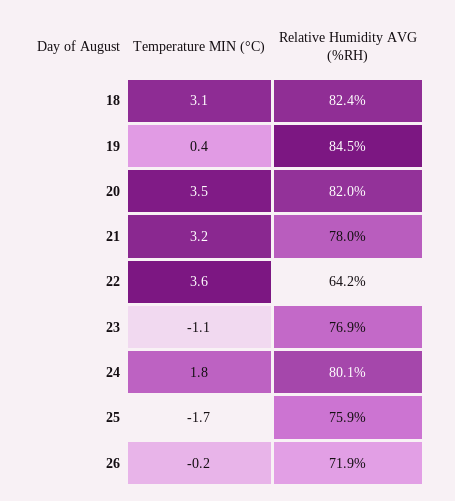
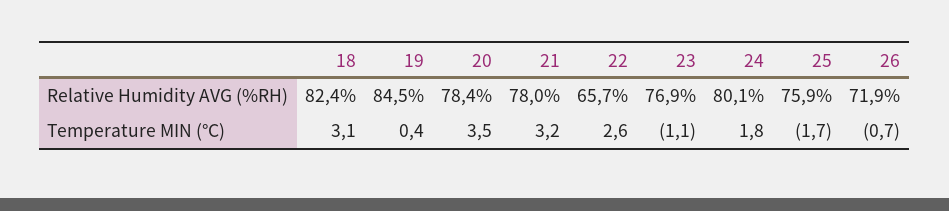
Relative Humidity AVG (%RH), 20: 82 -> 78.4
Temperature MIN (°C), 22: 3.6 -> 2.6
Relative Humidity AVG (%RH), 22: 64.2 -> 65.7
Temperature MIN (°C), 26: -0.2 -> -0.7

